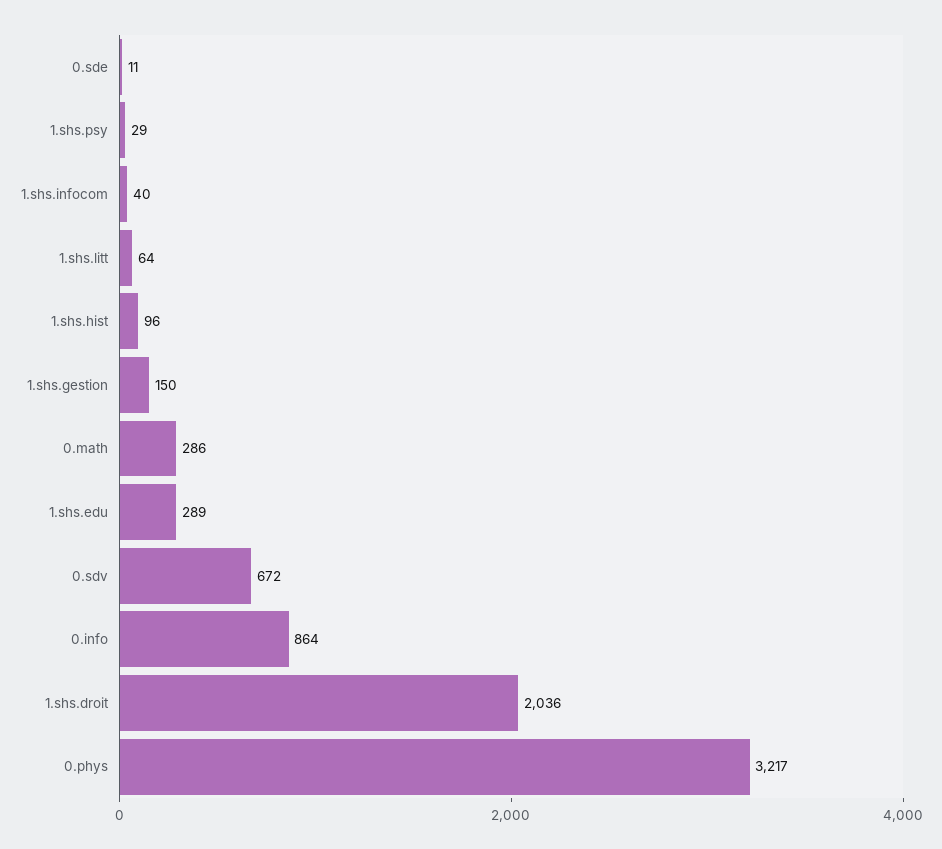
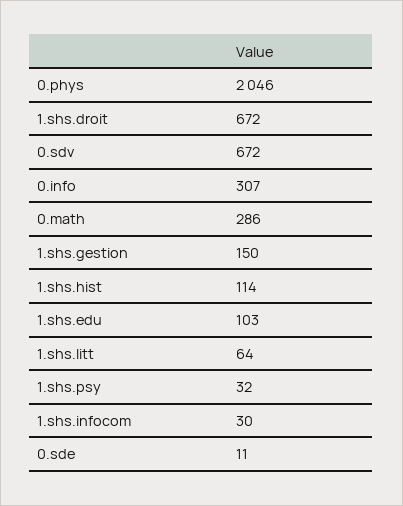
1.shs.psy: 29 -> 32
1.shs.infocom: 40 -> 30
1.shs.hist: 96 -> 114
1.shs.edu: 289 -> 103
0.info: 864 -> 307
1.shs.droit: 2036 -> 672
0.phys: 3217 -> 2046

